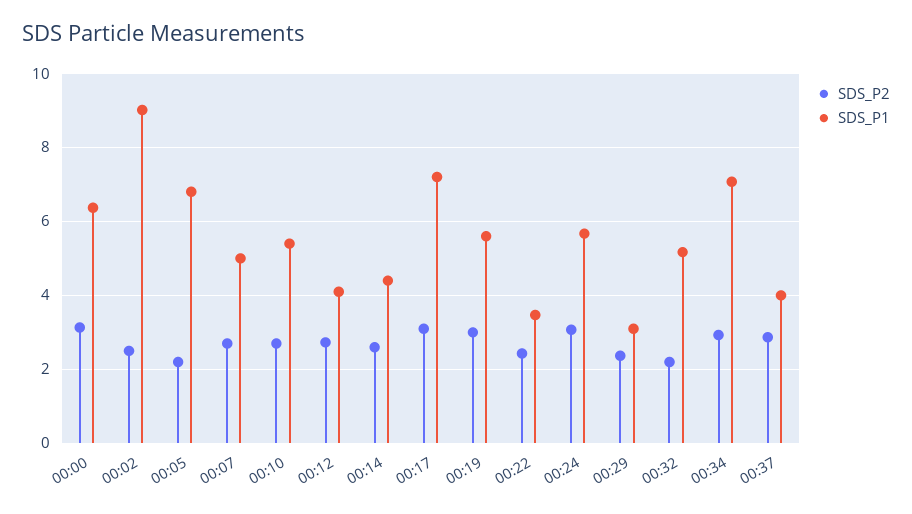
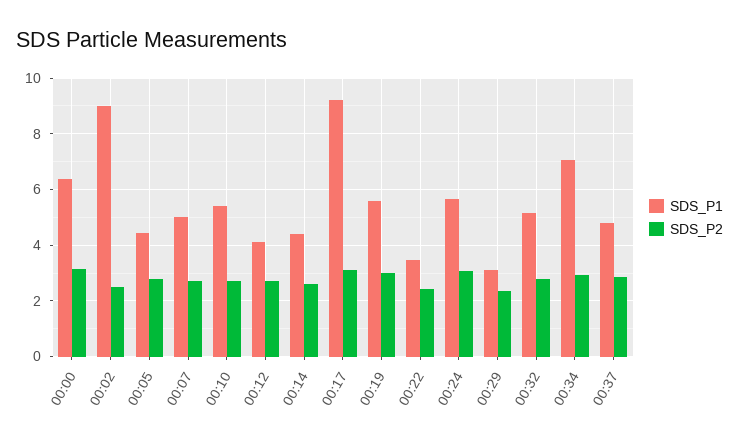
SDS_P2, 00:05: 2.2 -> 2.75
SDS_P1, 00:05: 6.8 -> 4.5
SDS_P1, 00:17: 7.2 -> 9.25
SDS_P2, 00:32: 2.2 -> 2.75
SDS_P1, 00:37: 4 -> 4.75

